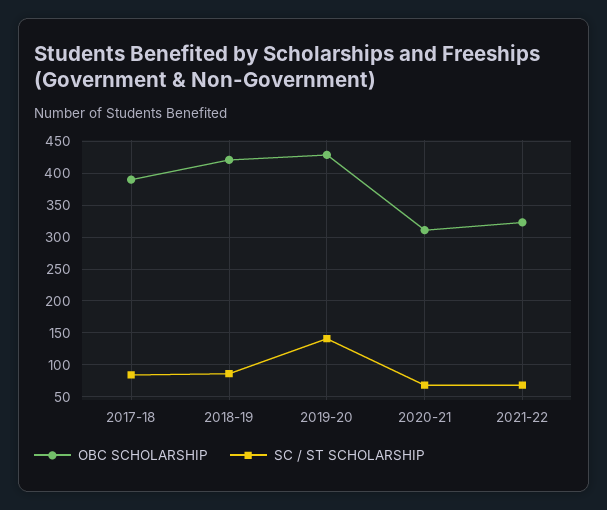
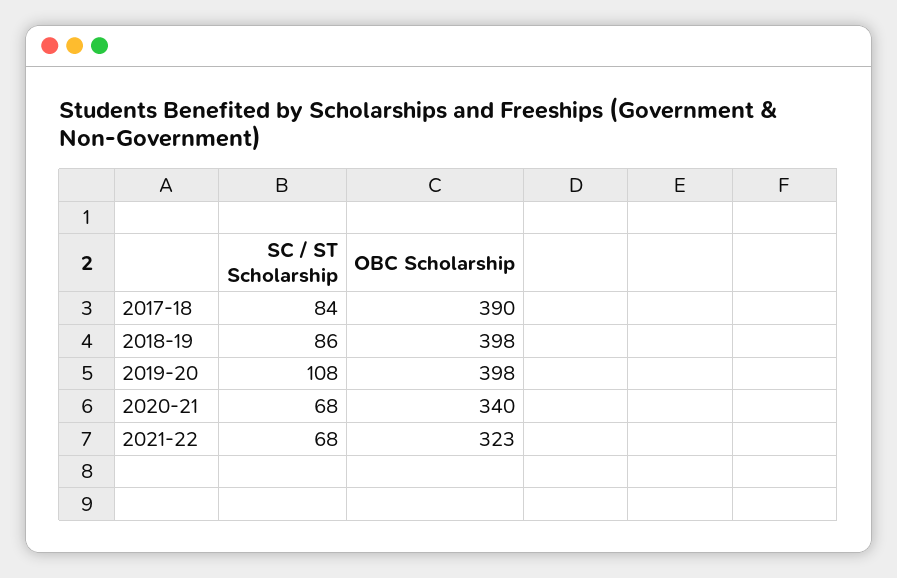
OBC SCHOLARSHIP, 2018-19: 420 -> 398
OBC SCHOLARSHIP, 2019-20: 430 -> 398
SC / ST SCHOLARSHIP, 2019-20: 140 -> 108
OBC SCHOLARSHIP, 2020-21: 310 -> 340

